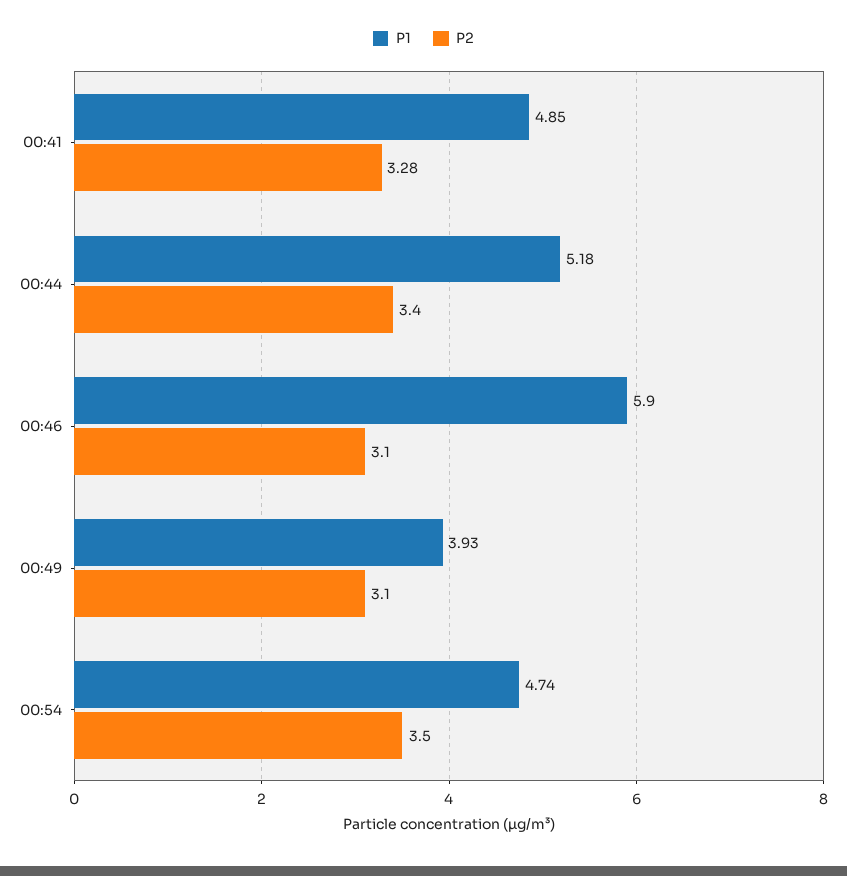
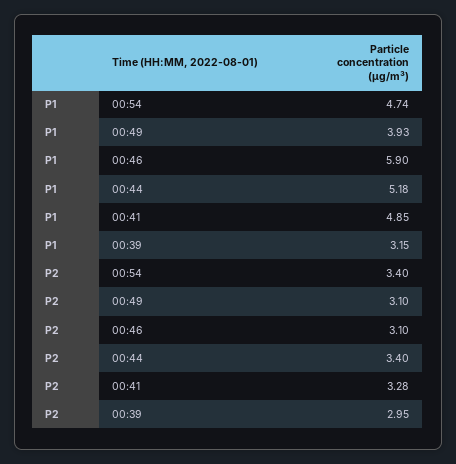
P2, 00:54: 3.5 -> 3.4
P1, 00:39: none -> 3.15
P2, 00:39: none -> 2.95

